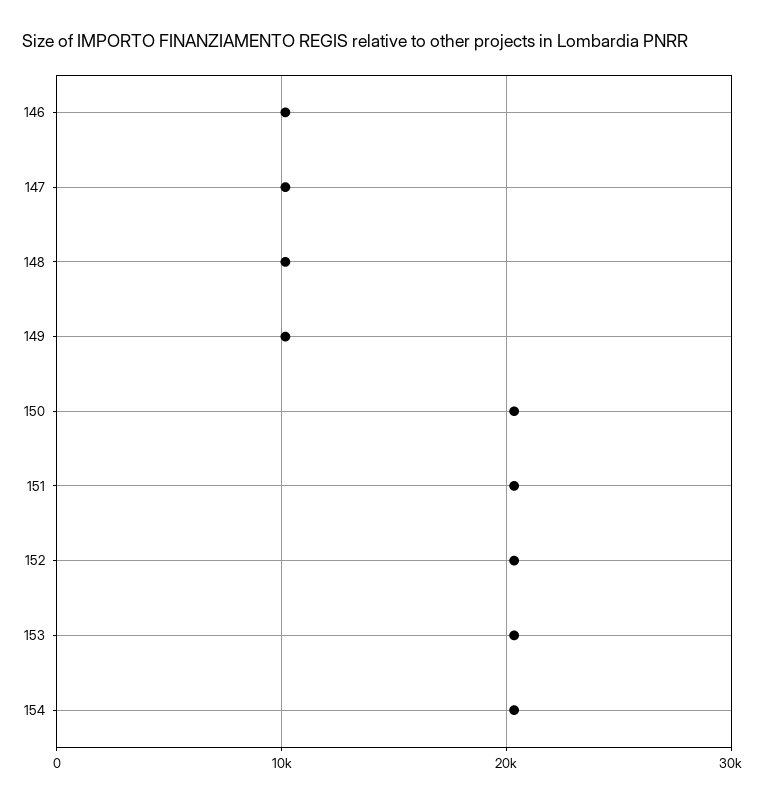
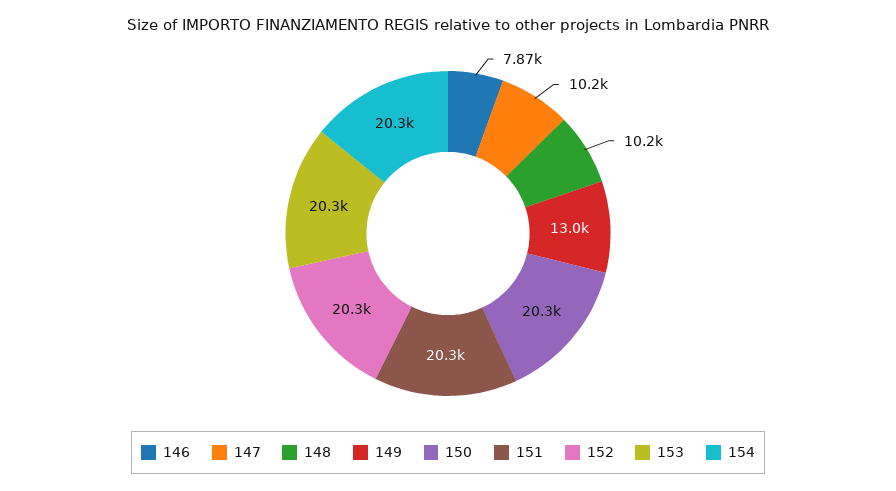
146: 10000 -> 7870
149: 10000 -> 13000

